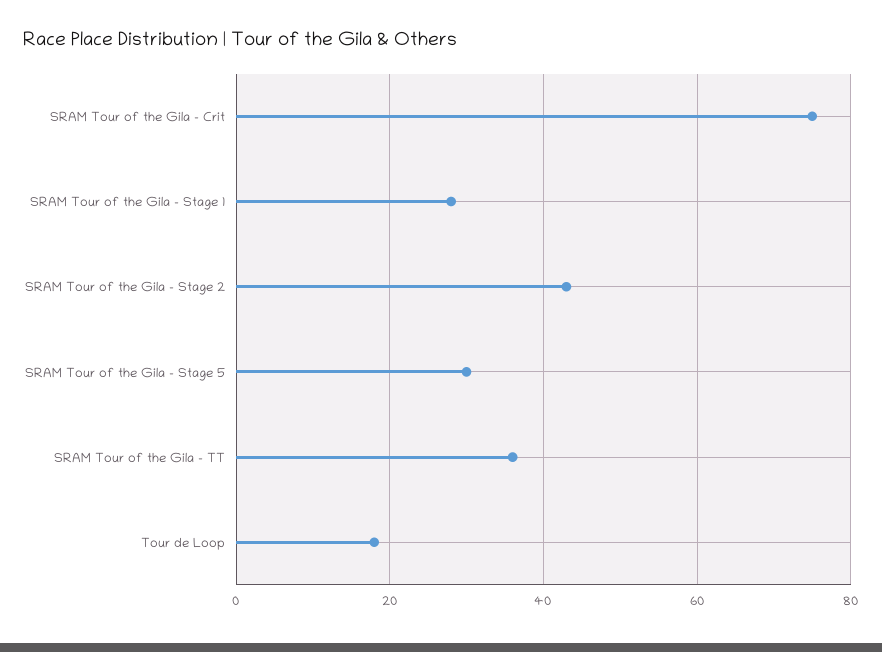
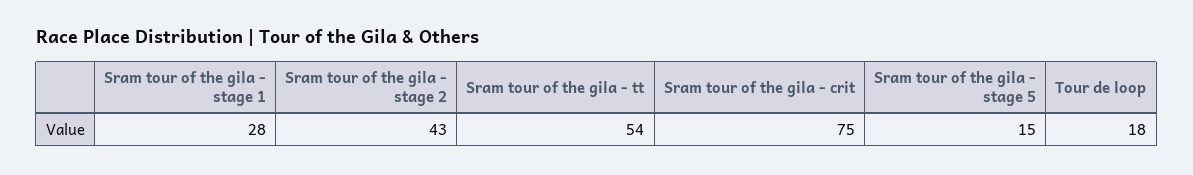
SRAM Tour of the Gila - Stage 5: 30 -> 15
SRAM Tour of the Gila - TT: 35 -> 54

